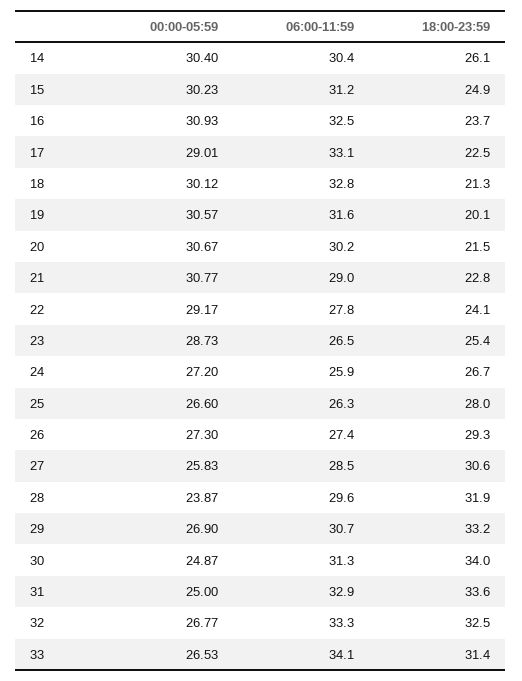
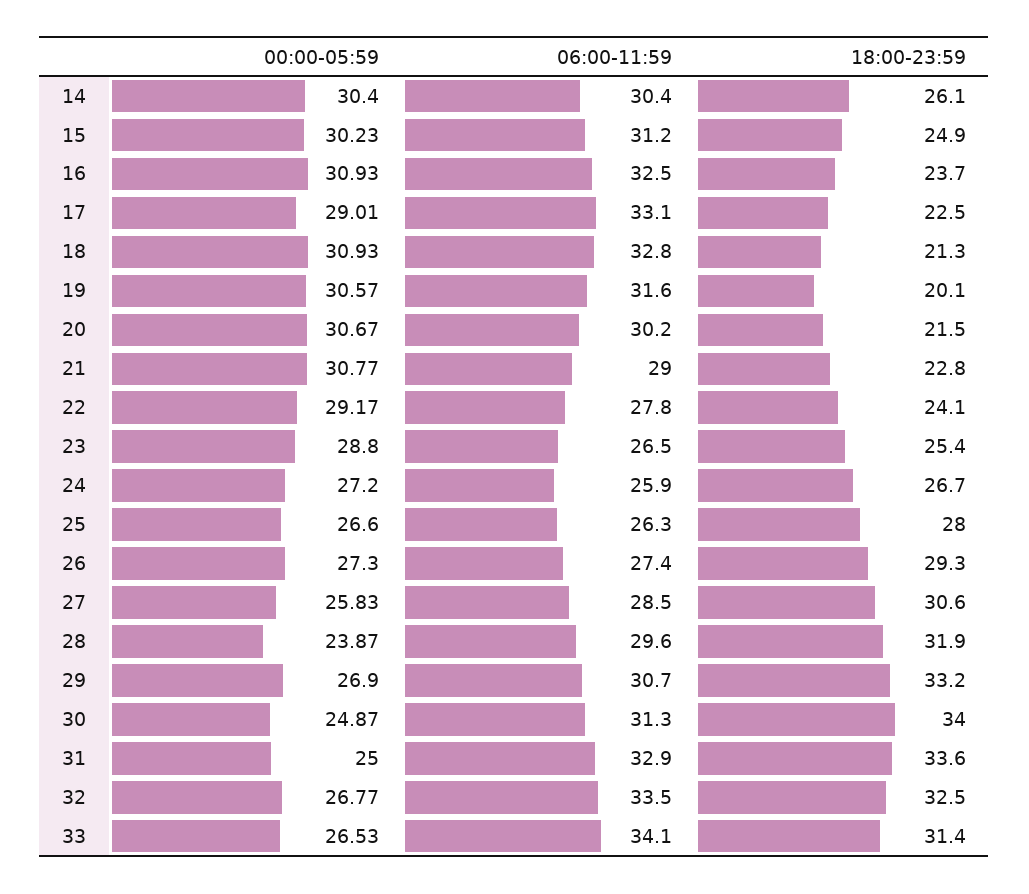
00:00-05:59, 18: 30.12 -> 30.93
00:00-05:59, 23: 28.73 -> 28.8
06:00-11:59, 32: 33.3 -> 33.5

